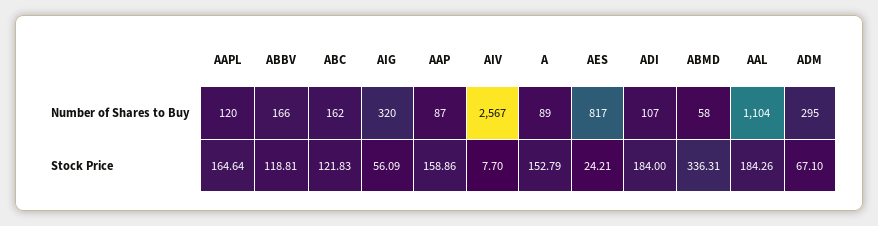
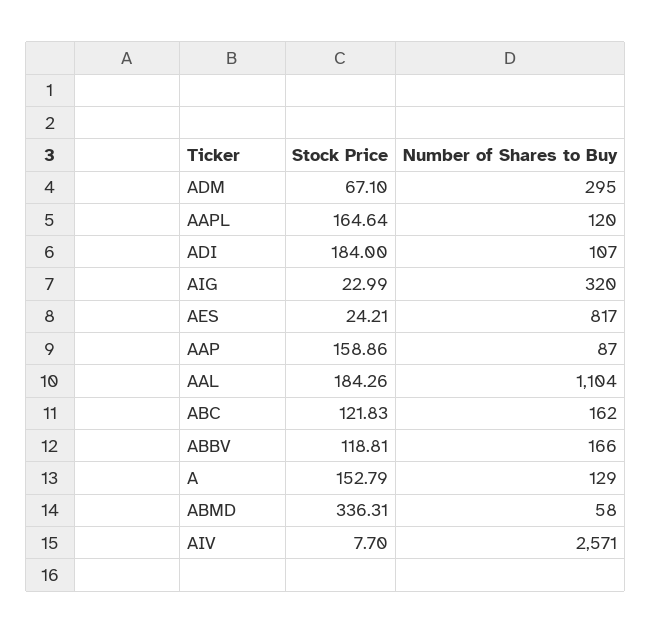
AIV, Number of Shares to Buy: 2567 -> 2571
A, Number of Shares to Buy: 89 -> 129
AIG, Stock Price: 56.09 -> 22.99

